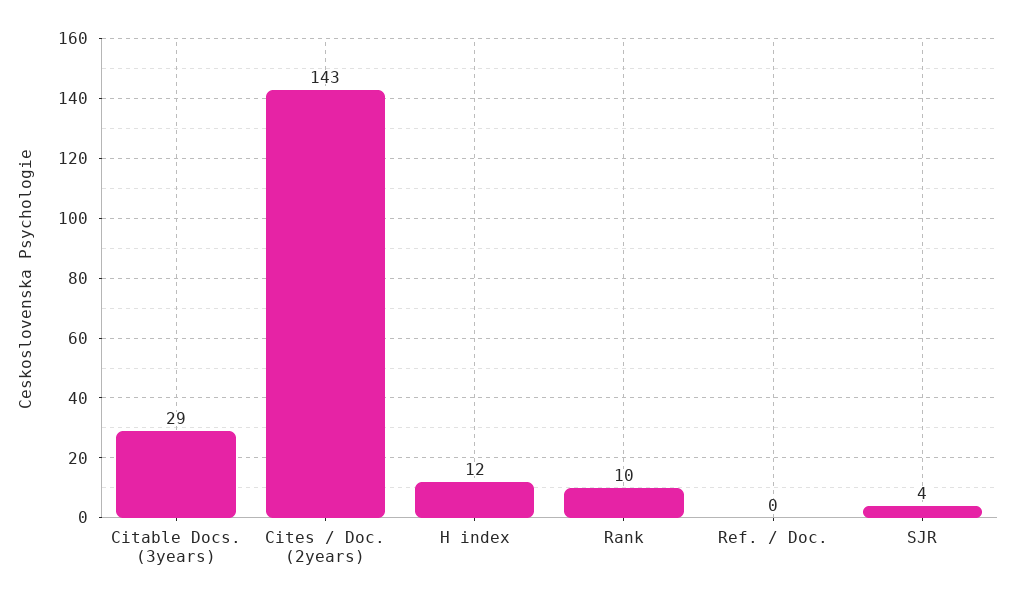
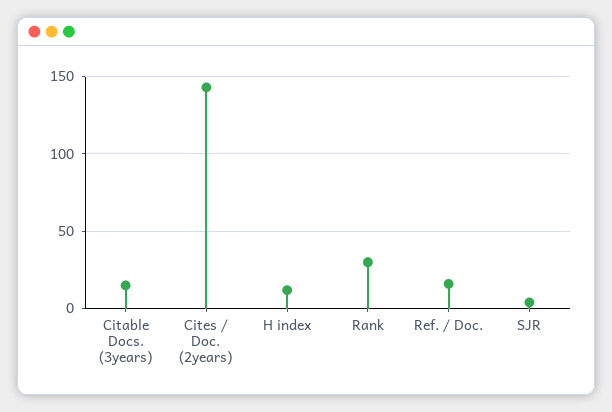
Citable Docs. (3years): 29 -> 15
Rank: 10 -> 30
Ref. / Doc.: 0 -> 15

